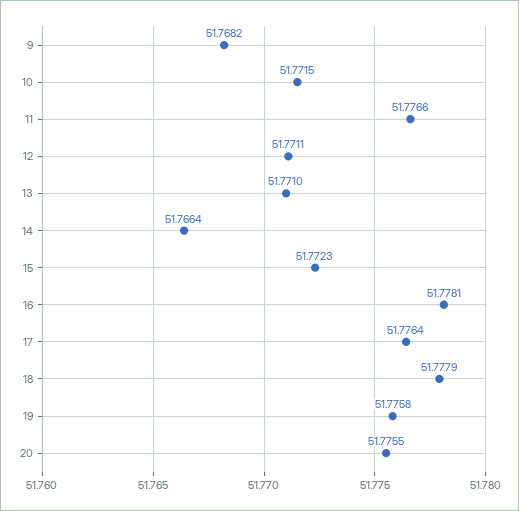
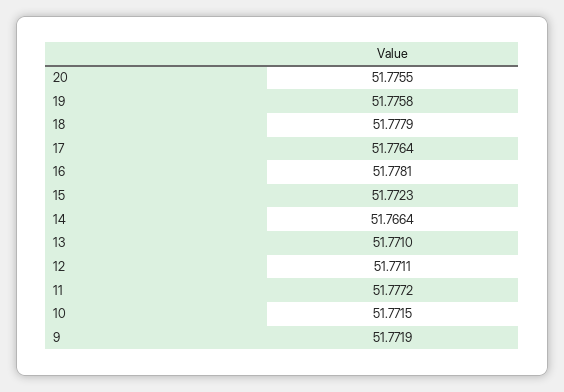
9: 51.7682 -> 51.7719
11: 51.7766 -> 51.7772

